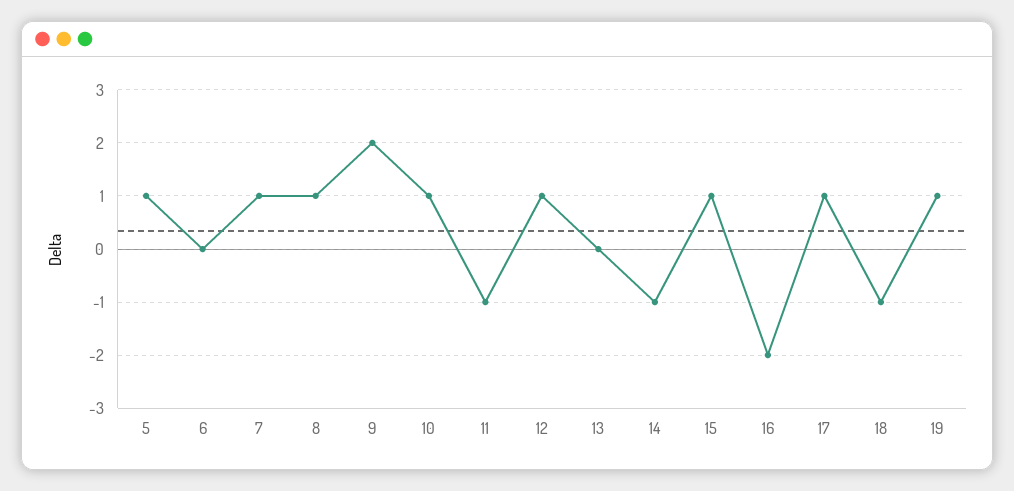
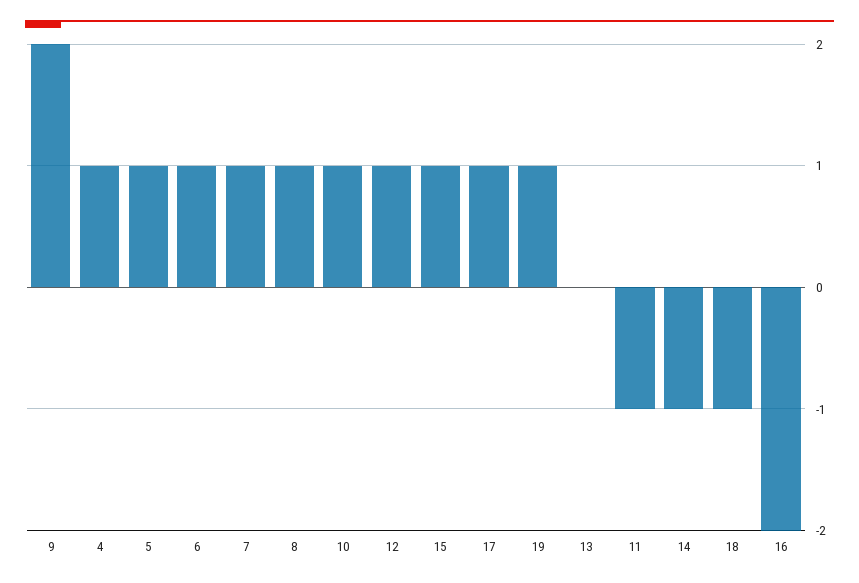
6: 0 -> 1
4: none -> 1

